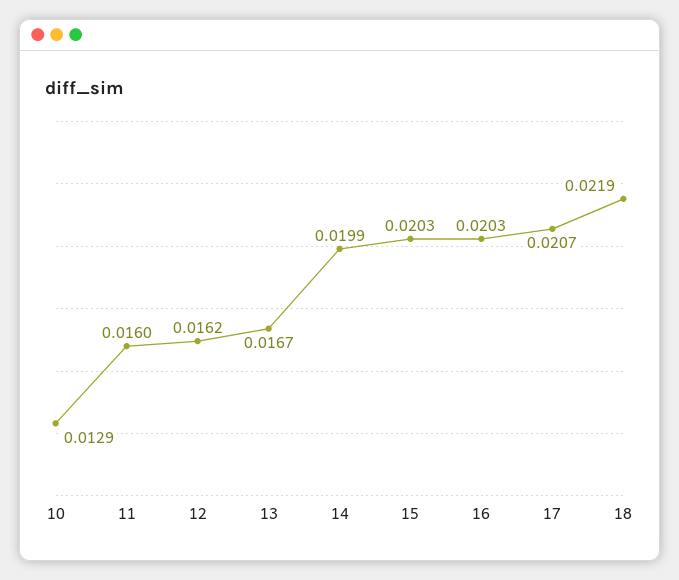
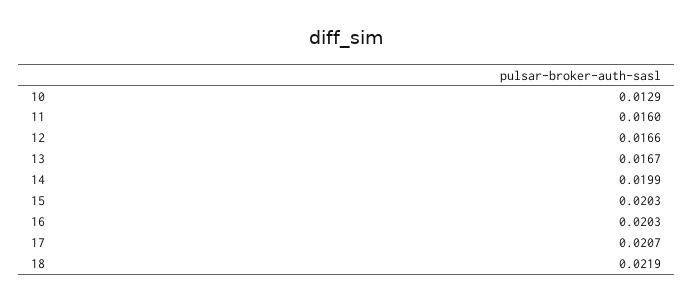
12: 0.0162 -> 0.0166

